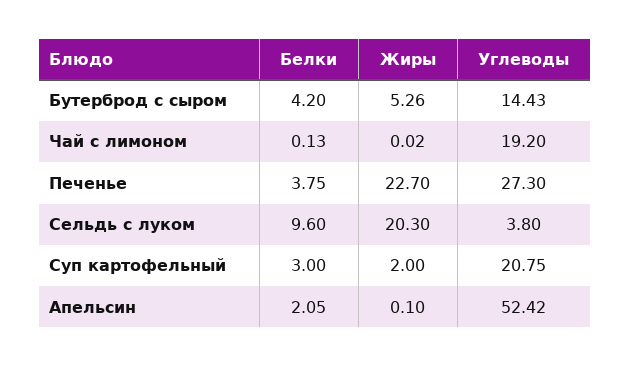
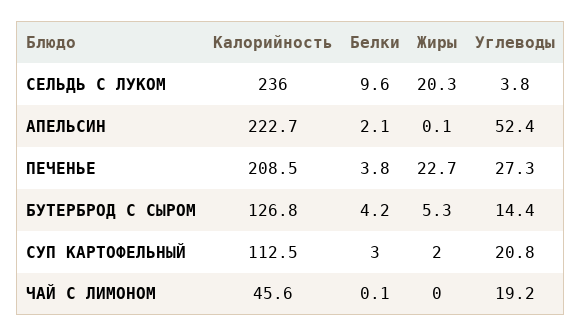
Калорийность, Сельдь с луком: none -> 236
Калорийность, Апельсин: none -> 222.7
Калорийность, Печенье: none -> 208.5
Калорийность, Бутерброд с сыром: none -> 126.8
Калорийность, Суп картофельный: none -> 112.5
Калорийность, Чай с лимоном: none -> 45.6

